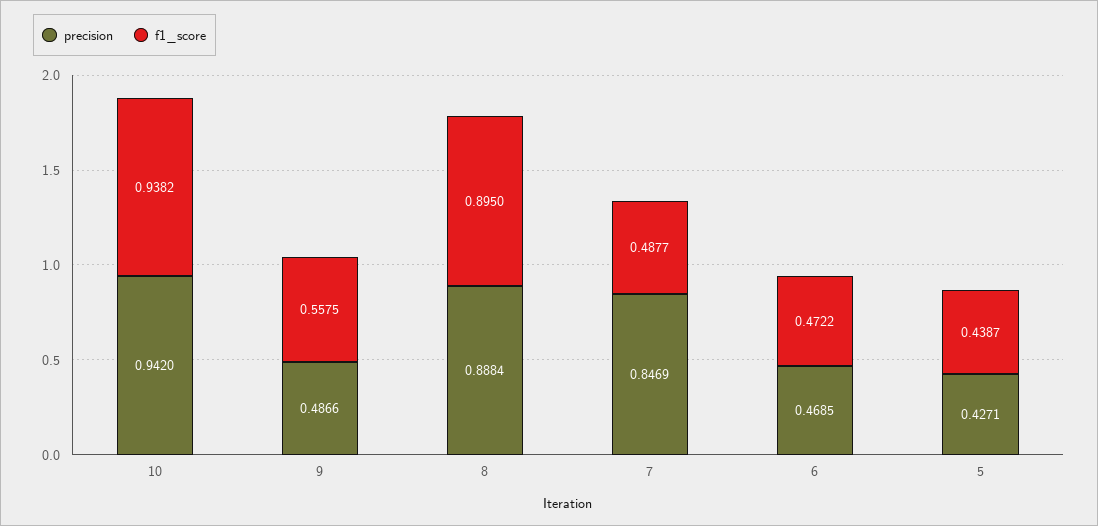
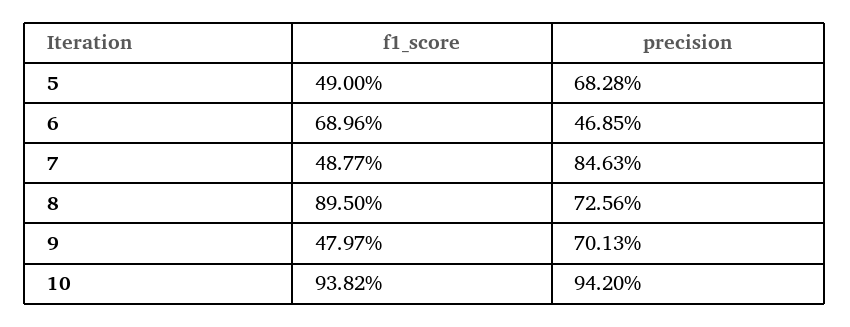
precision, 9: 0.4866 -> 0.7013
f1_score, 9: 0.5575 -> 0.4797
precision, 8: 0.8884 -> 0.7256
precision, 7: 0.8469 -> 0.8463
f1_score, 6: 0.4722 -> 0.6896
precision, 5: 0.4271 -> 0.6828
f1_score, 5: 0.4387 -> 0.49

